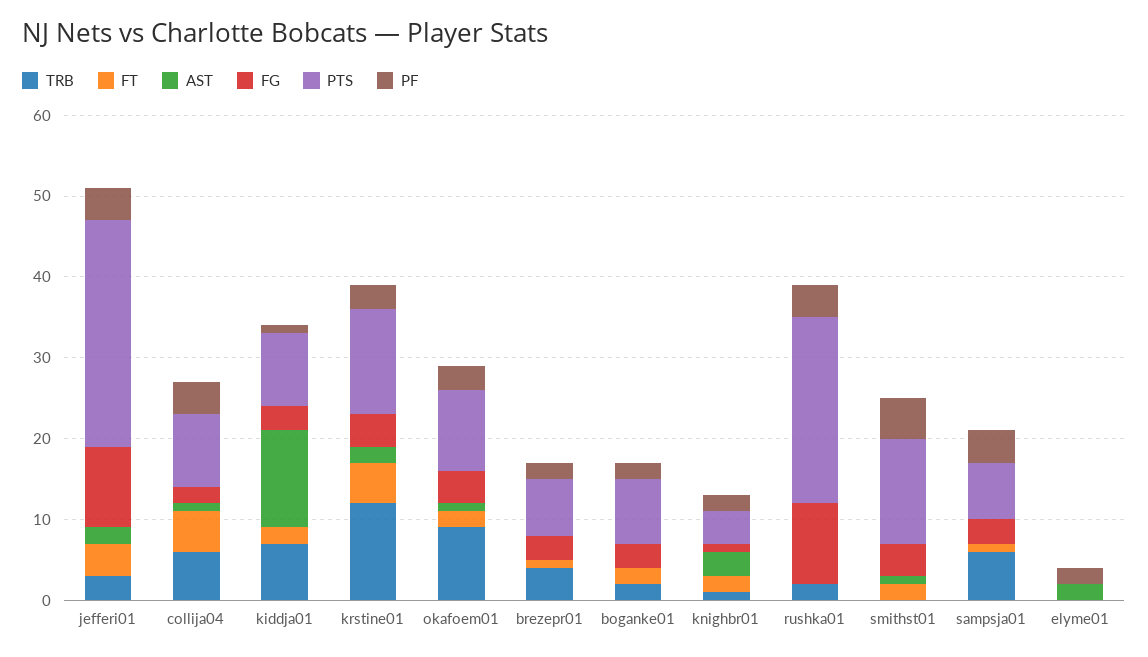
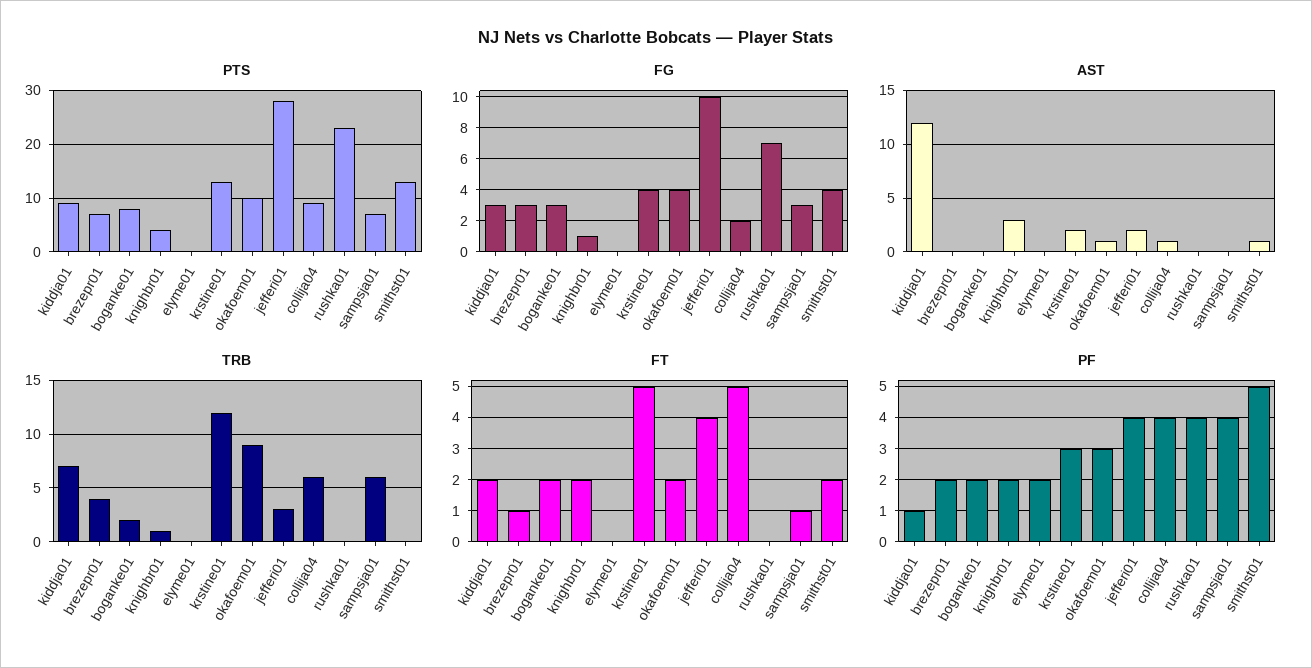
TRB, rushka01: 2 -> 0
FG, rushka01: 10 -> 7
AST, elyme01: 2 -> 0

